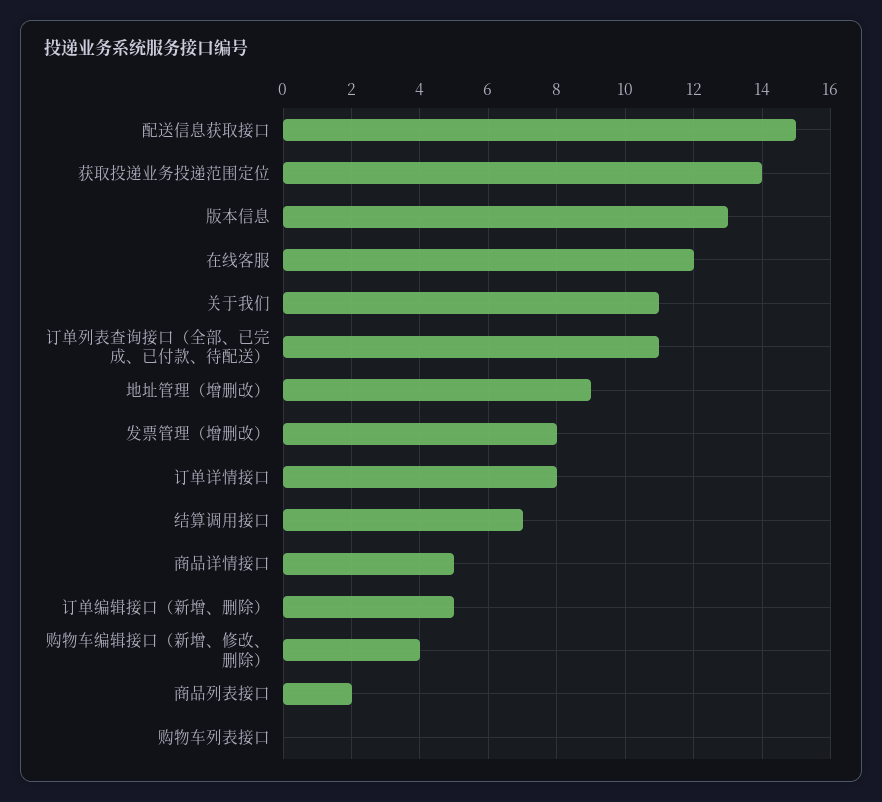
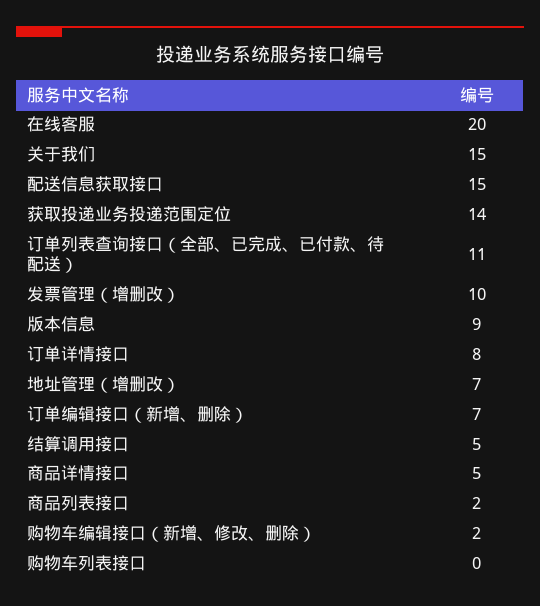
版本信息: 13 -> 9
在线客服: 12 -> 20
关于我们: 11 -> 15
地址管理（增删改）: 9 -> 7
发票管理（增删改）: 8 -> 10
结算调用接口: 7 -> 5
订单编辑接口（新增、删除）: 5 -> 7
购物车编辑接口（新增、修改、删除）: 4 -> 2

